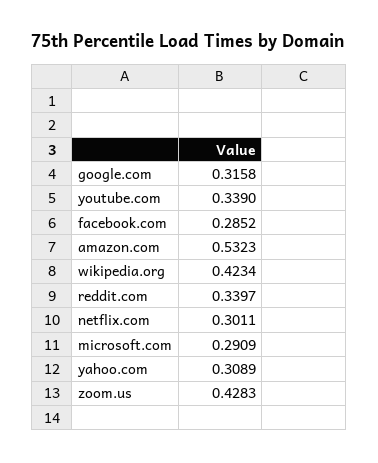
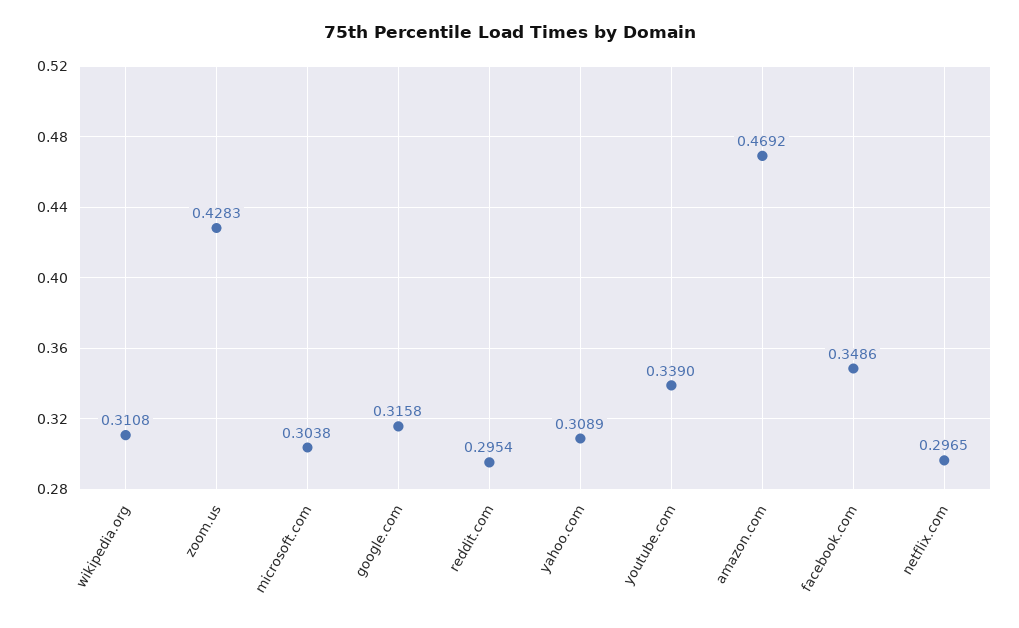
facebook.com: 0.2852 -> 0.3486
amazon.com: 0.5323 -> 0.4692
wikipedia.org: 0.4234 -> 0.3108
reddit.com: 0.3397 -> 0.2954
netflix.com: 0.3011 -> 0.2965
microsoft.com: 0.2909 -> 0.3038

